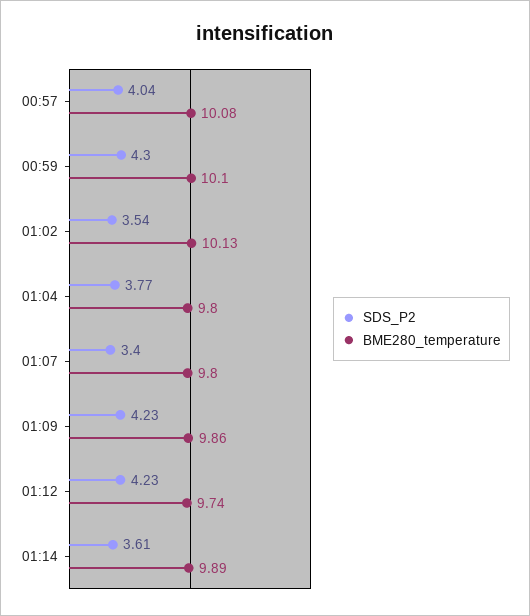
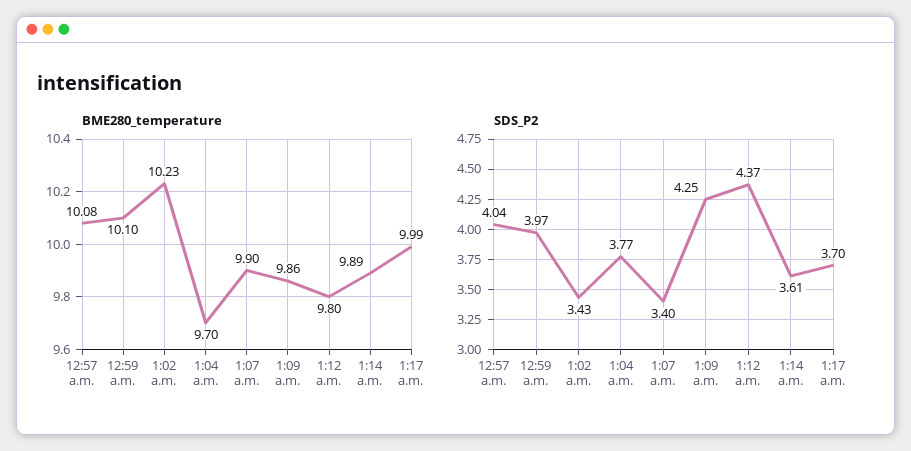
SDS_P2, 00:59: 4.3 -> 3.97
SDS_P2, 01:02: 3.54 -> 3.43
BME280_temperature, 01:02: 10.13 -> 10.23
BME280_temperature, 01:04: 9.8 -> 9.7
BME280_temperature, 01:07: 9.8 -> 9.9
SDS_P2, 01:09: 4.23 -> 4.25
SDS_P2, 01:12: 4.23 -> 4.37
BME280_temperature, 01:12: 9.74 -> 9.8
BME280_temperature, 1:17 a.m.: none -> 9.99
SDS_P2, 1:17 a.m.: none -> 3.7

